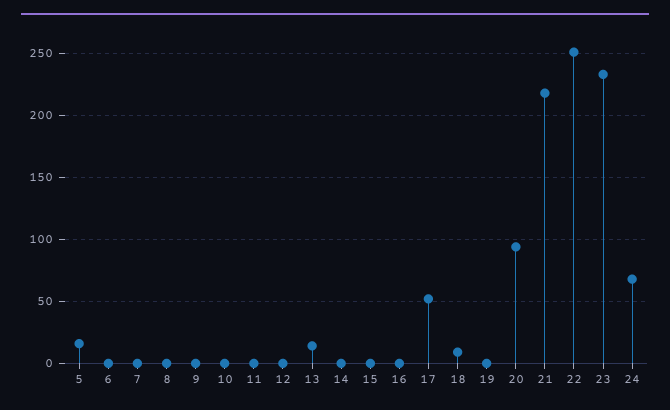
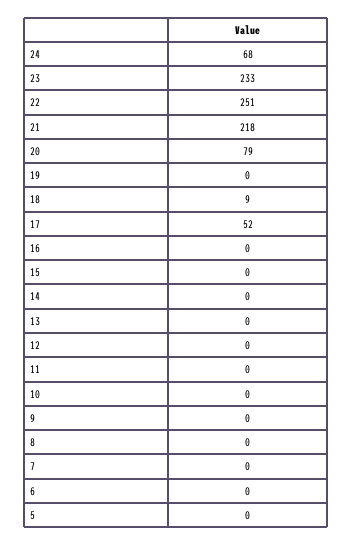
5: 15 -> 0
13: 15 -> 0
20: 95 -> 79

